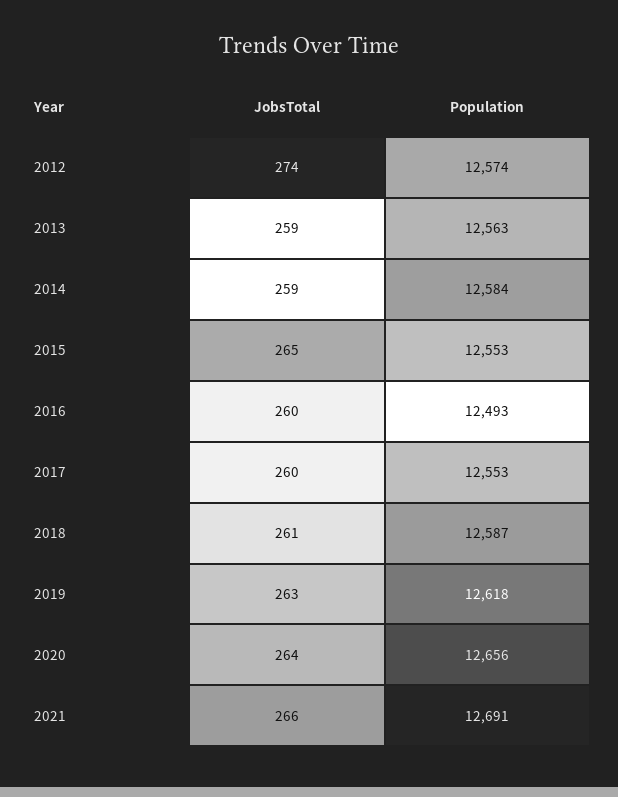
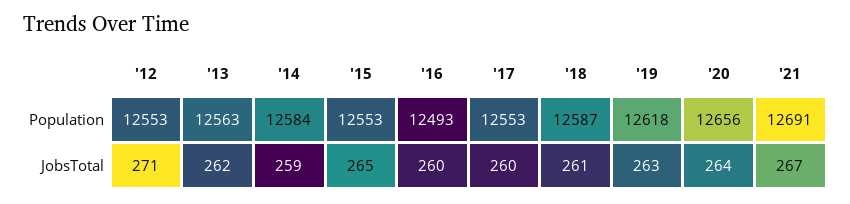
JobsTotal, 2012: 274 -> 271
Population, 2012: 12574 -> 12553
JobsTotal, 2013: 259 -> 262
JobsTotal, 2021: 266 -> 267

